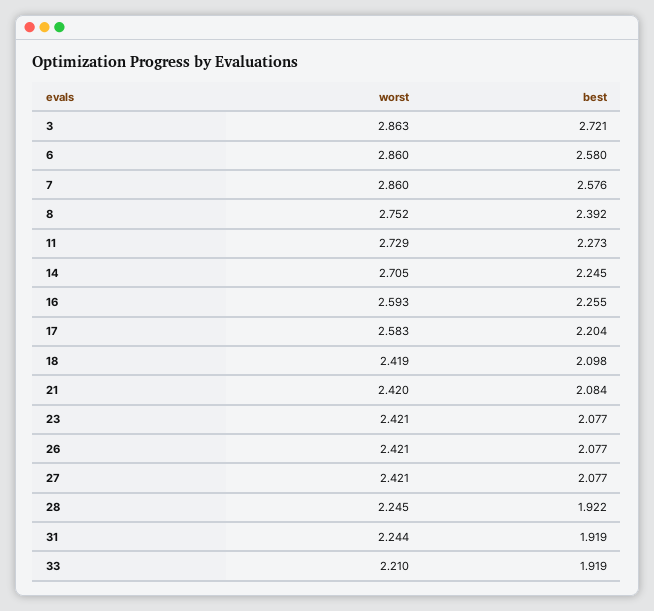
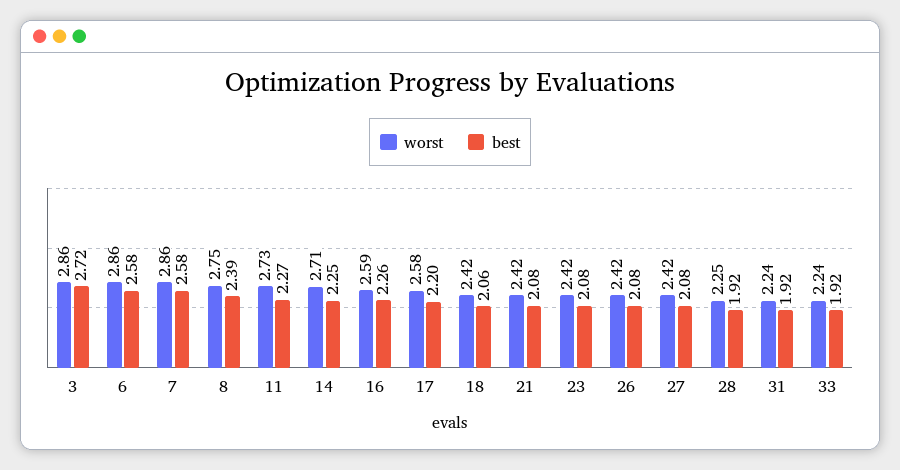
best, 18: 2.098 -> 2.06
worst, 33: 2.21 -> 2.24

